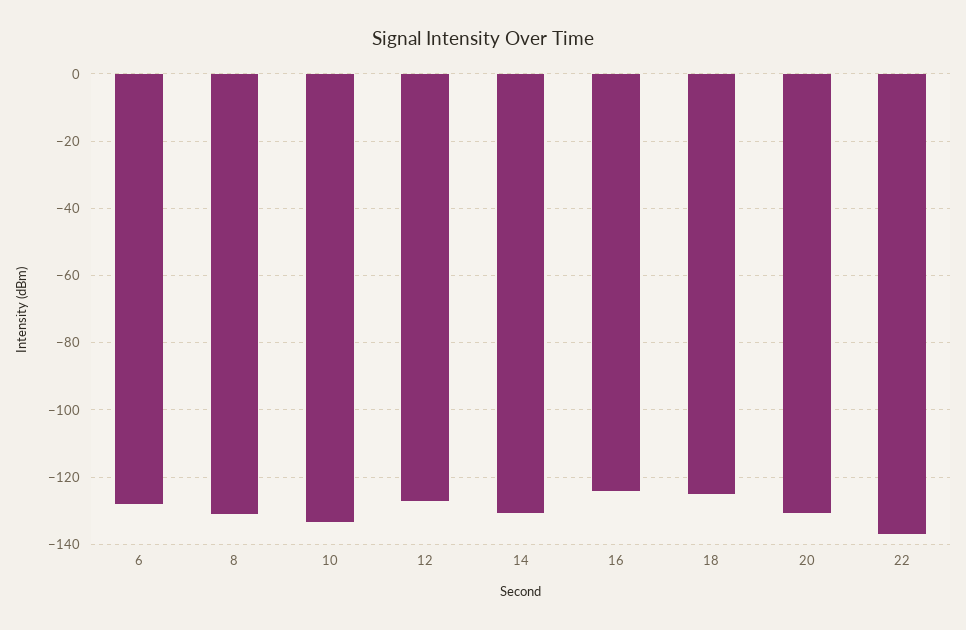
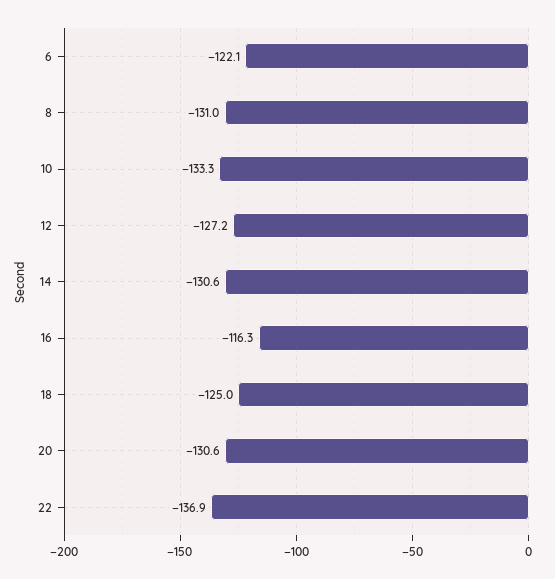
6: -128 -> -122.1
16: -124 -> -116.3

